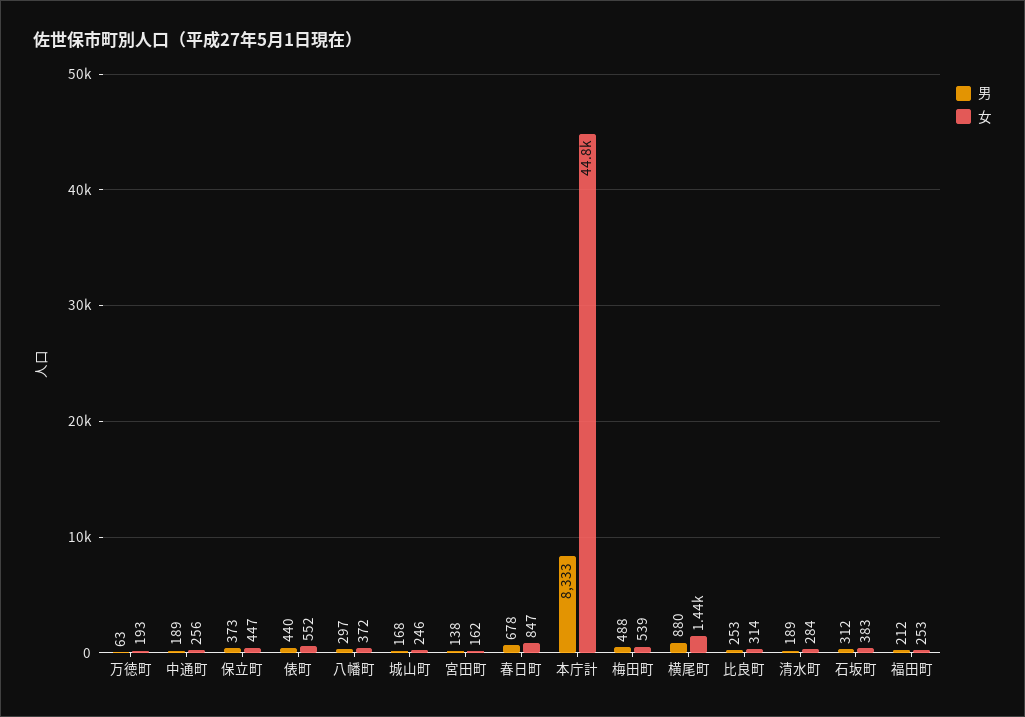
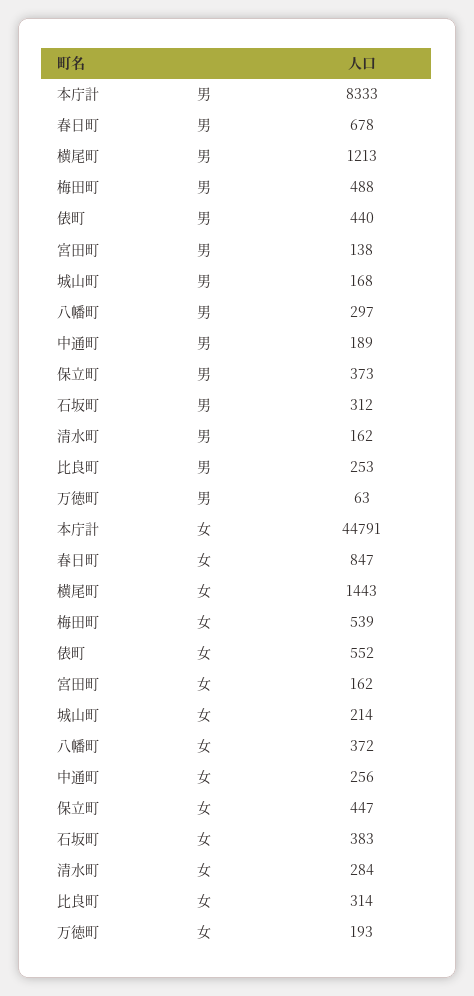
女, 城山町: 246 -> 214
男, 横尾町: 880 -> 1213
男, 清水町: 189 -> 162
男, 福田町: 212 -> none
女, 福田町: 253 -> none

